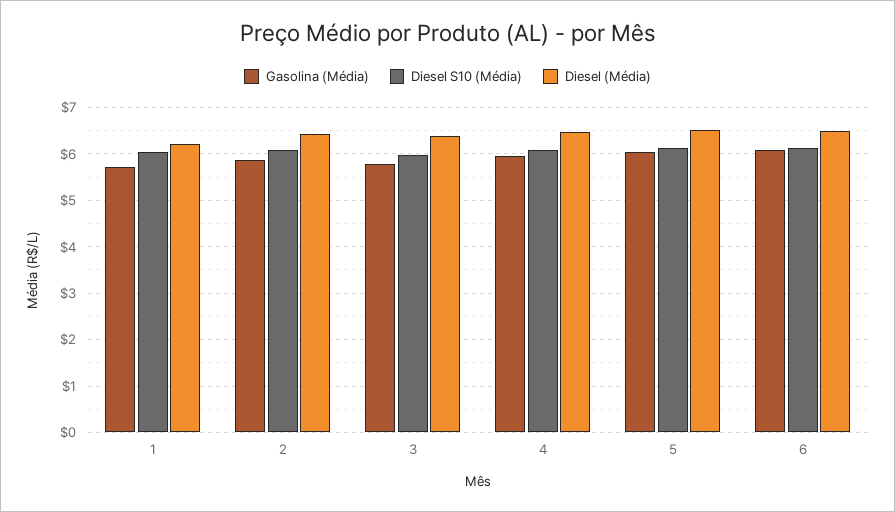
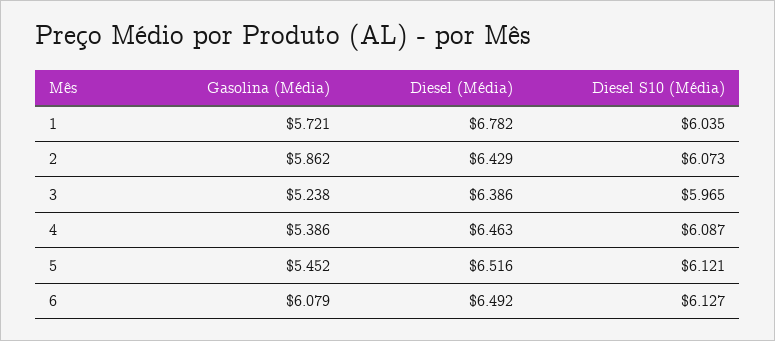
Diesel (Média), 1: 6.2 -> 6.782
Gasolina (Média), 3: 5.8 -> 5.238
Gasolina (Média), 4: 6 -> 5.386
Gasolina (Média), 5: 6 -> 5.452

